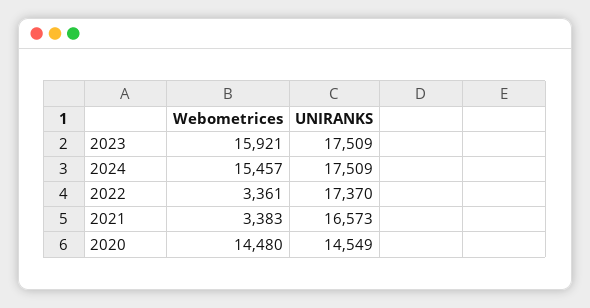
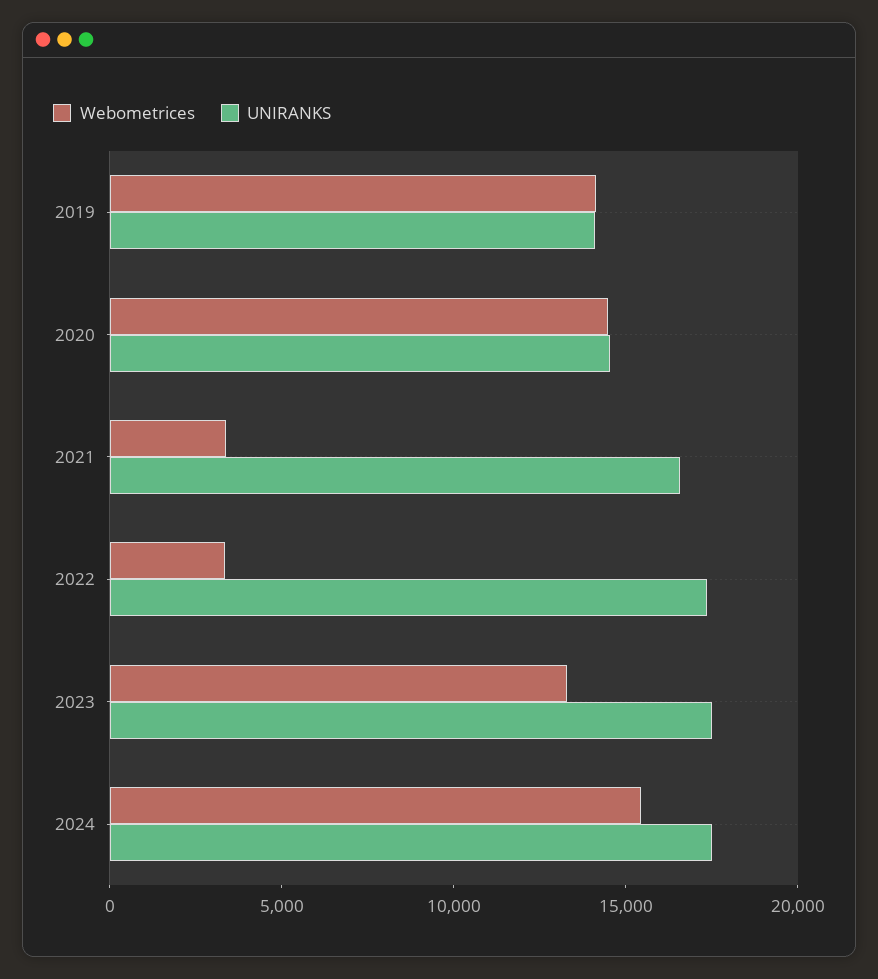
Webometrices, 2023: 15921 -> 13000
Webometrices, 2019: none -> 14000
UNIRANKS, 2019: none -> 14000

